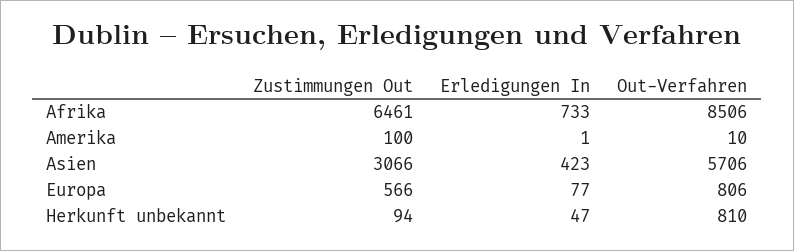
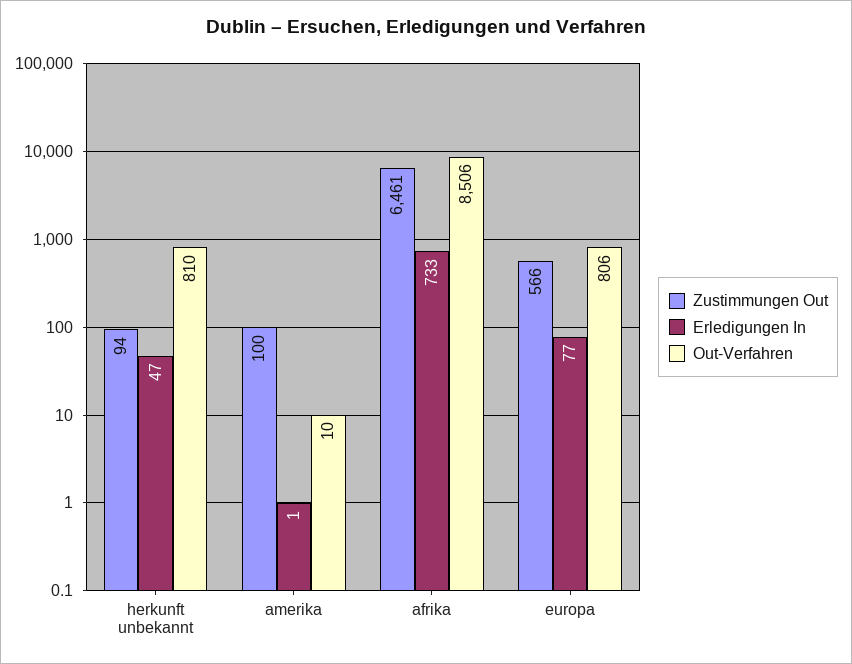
Zustimmungen Out, Asien: 3066 -> none
Erledigungen In, Asien: 423 -> none
Out-Verfahren, Asien: 5706 -> none

